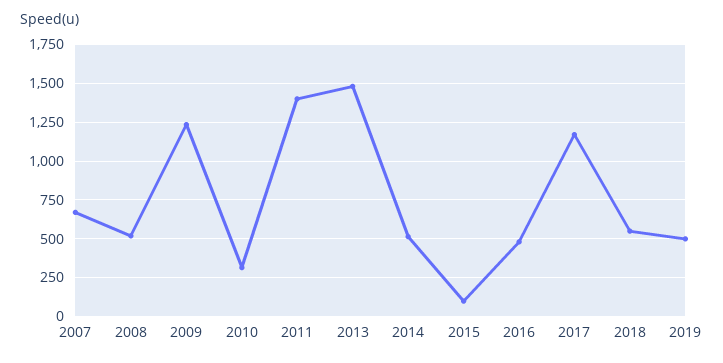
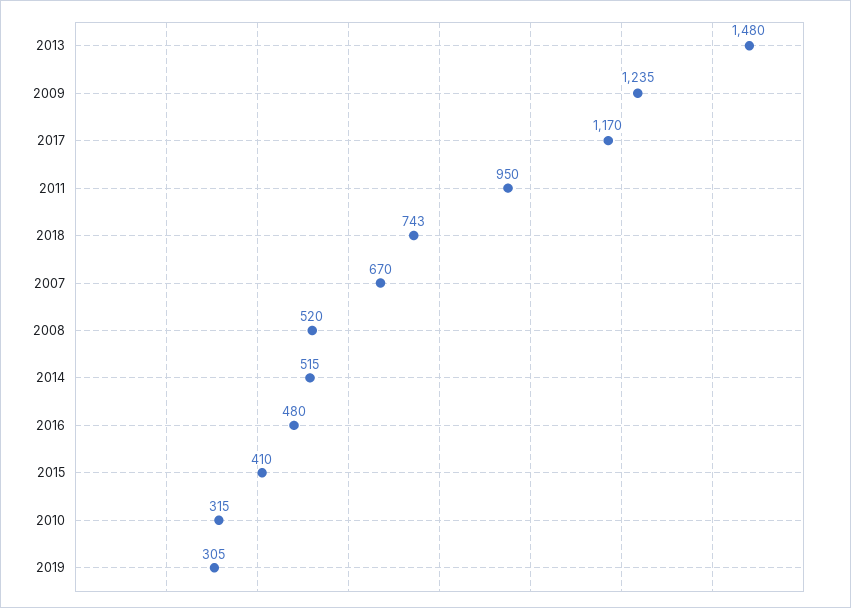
2011: 1400 -> 950
2015: 100 -> 410
2018: 550 -> 743
2019: 500 -> 305

